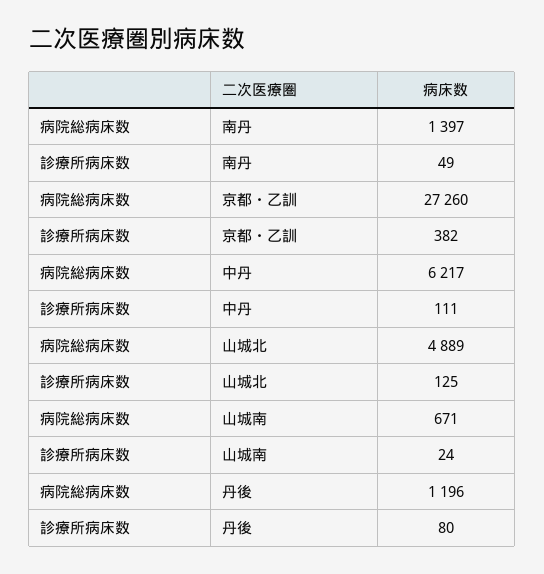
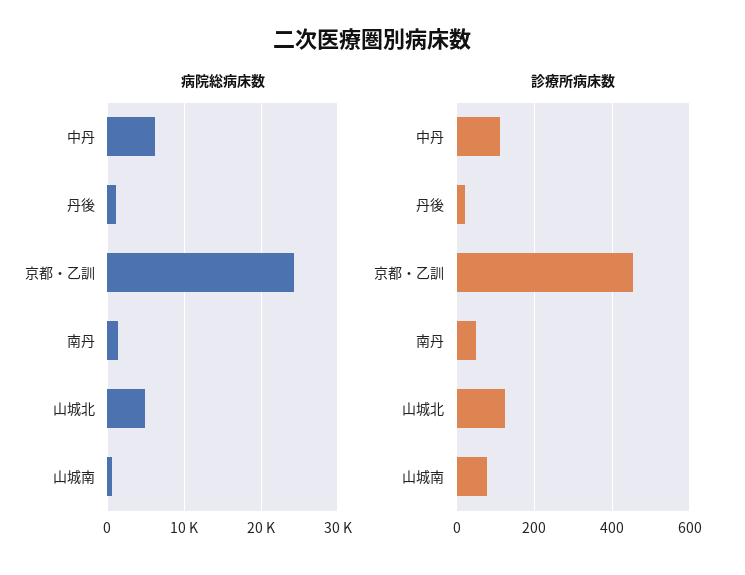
病院総病床数, 京都・乙訓: 27260 -> 24000
診療所病床数, 京都・乙訓: 382 -> 460
診療所病床数, 山城南: 24 -> 80
診療所病床数, 丹後: 80 -> 20

